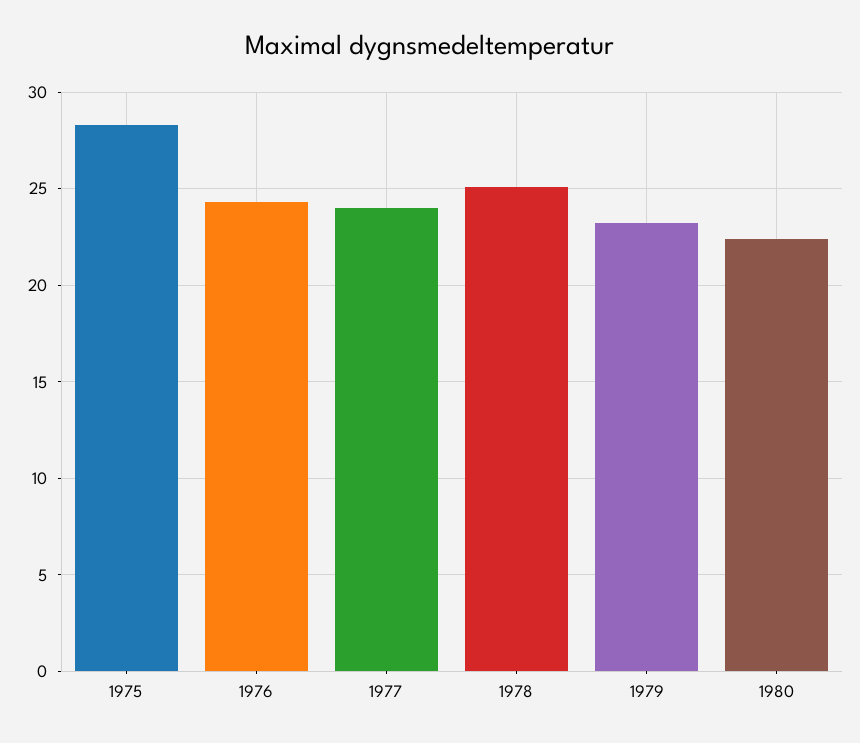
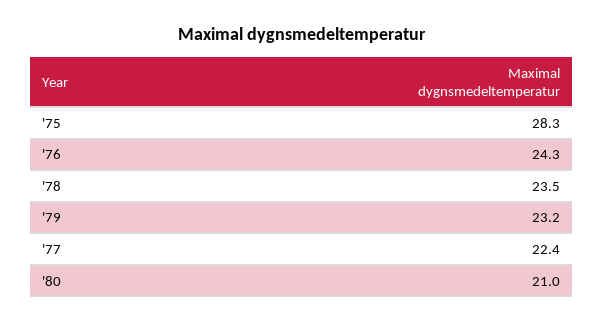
1977: 24 -> 22.4
1978: 25 -> 23.5
1980: 22.5 -> 21

